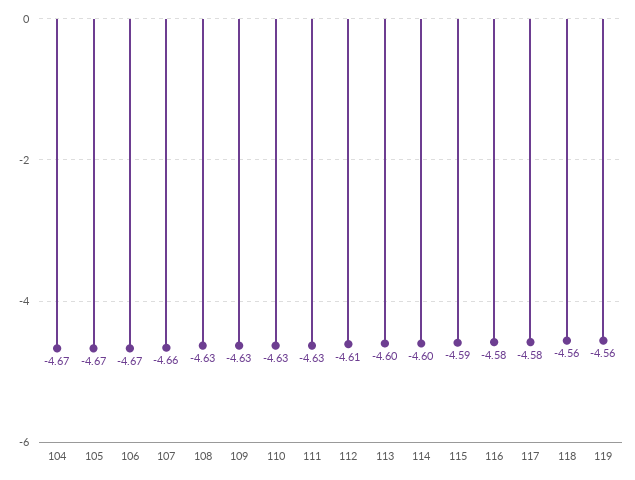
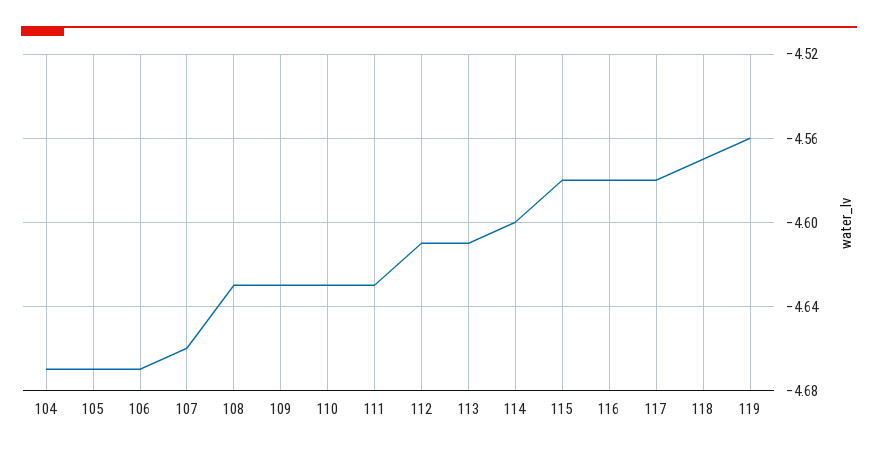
113: -4.6 -> -4.61
115: -4.59 -> -4.58
118: -4.56 -> -4.57

